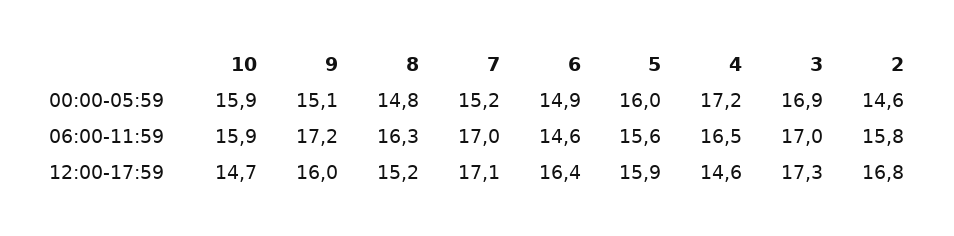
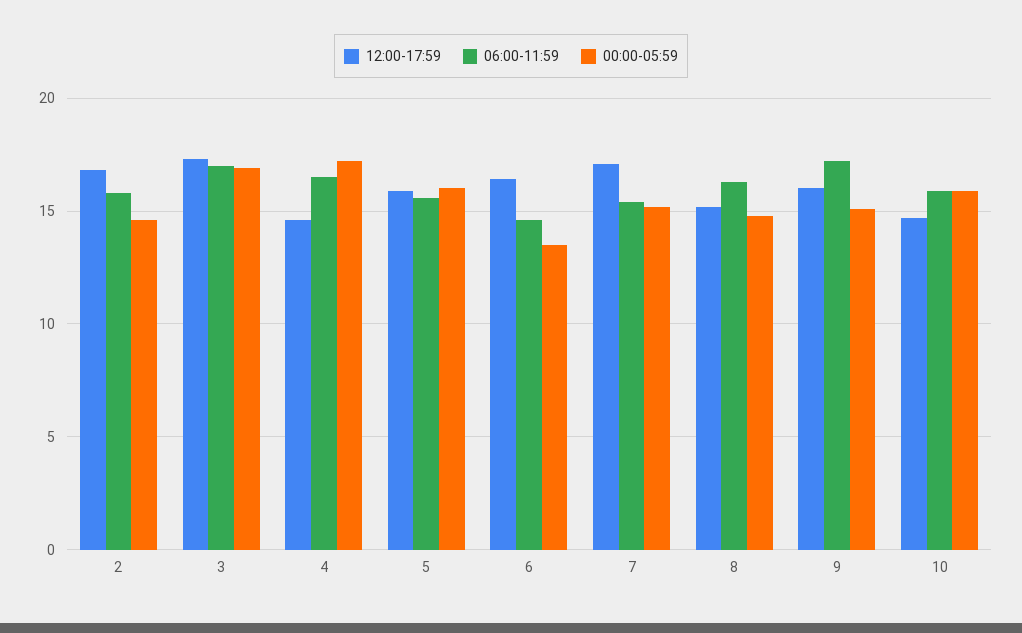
00:00-05:59, 6: 14.9 -> 13.5
06:00-11:59, 7: 17 -> 15.5

